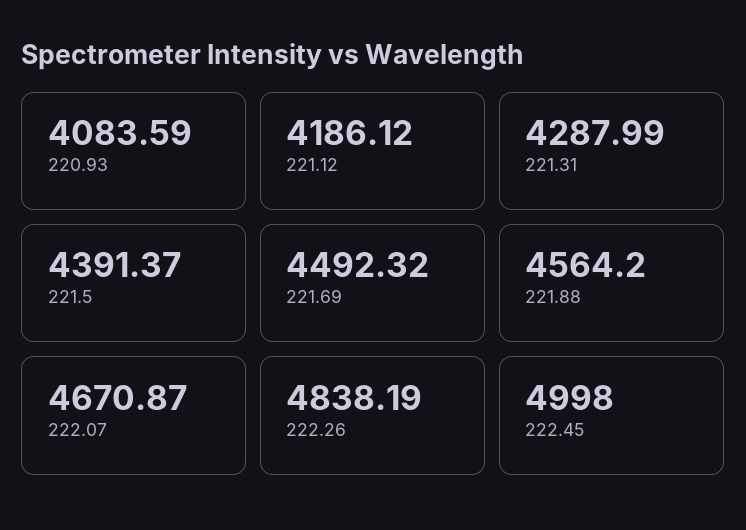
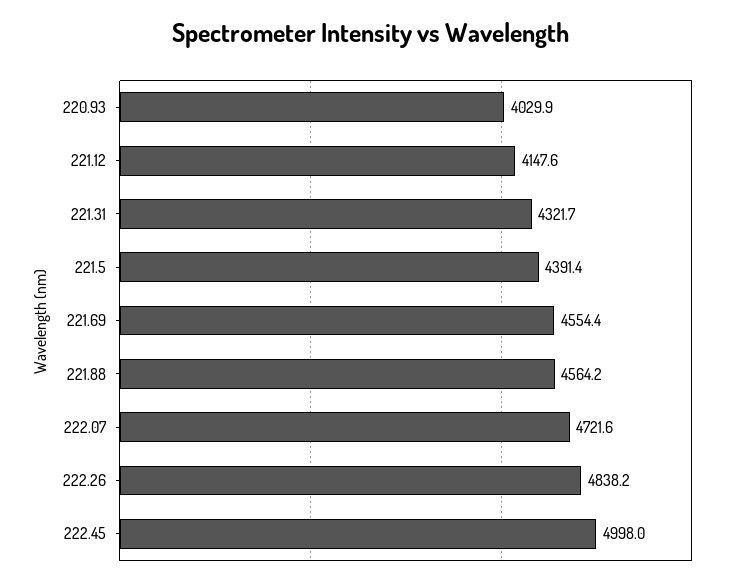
220.93: 4083.59 -> 4029.9
221.12: 4186.12 -> 4147.6
221.31: 4287.99 -> 4321.7
221.69: 4492.32 -> 4554.4
222.07: 4670.87 -> 4721.6

